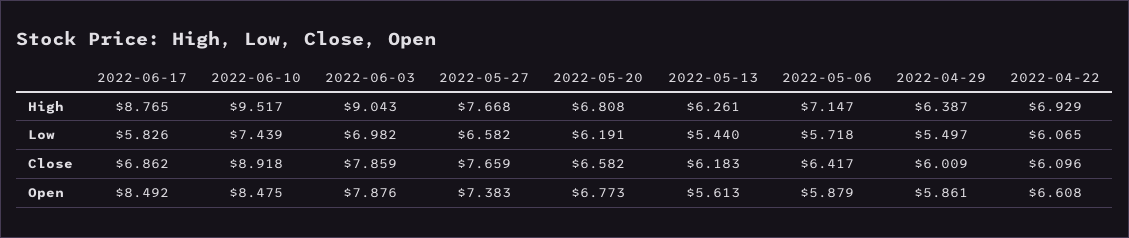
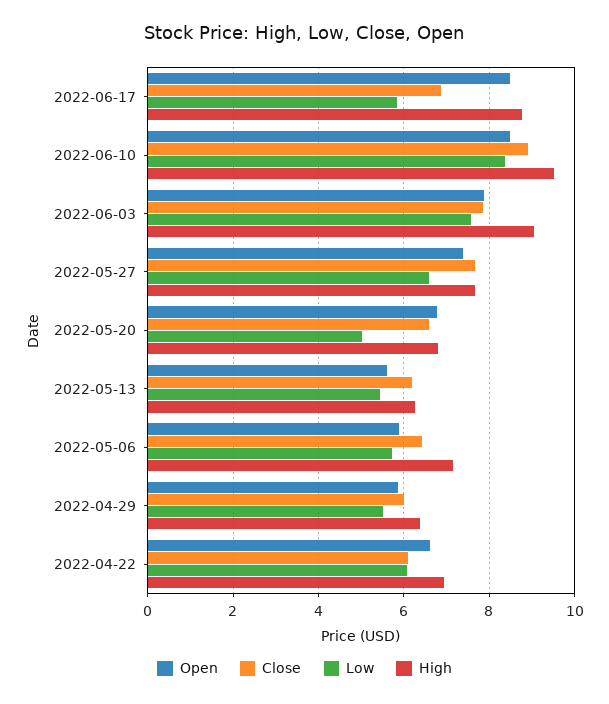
Low, 2022-06-10: 7.439 -> 8.4
Low, 2022-06-03: 6.982 -> 7.6
Low, 2022-05-20: 6.191 -> 5

